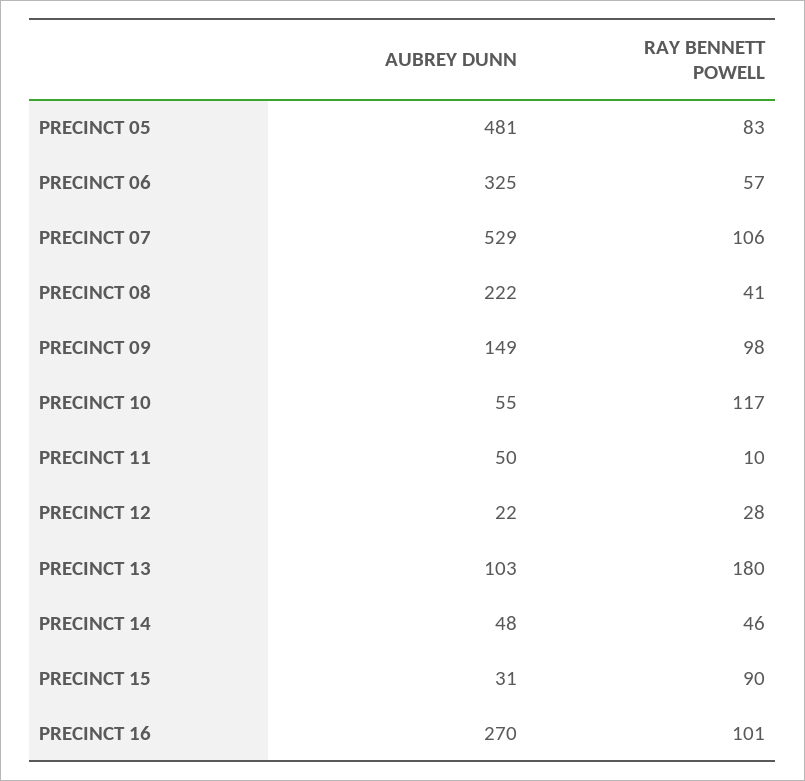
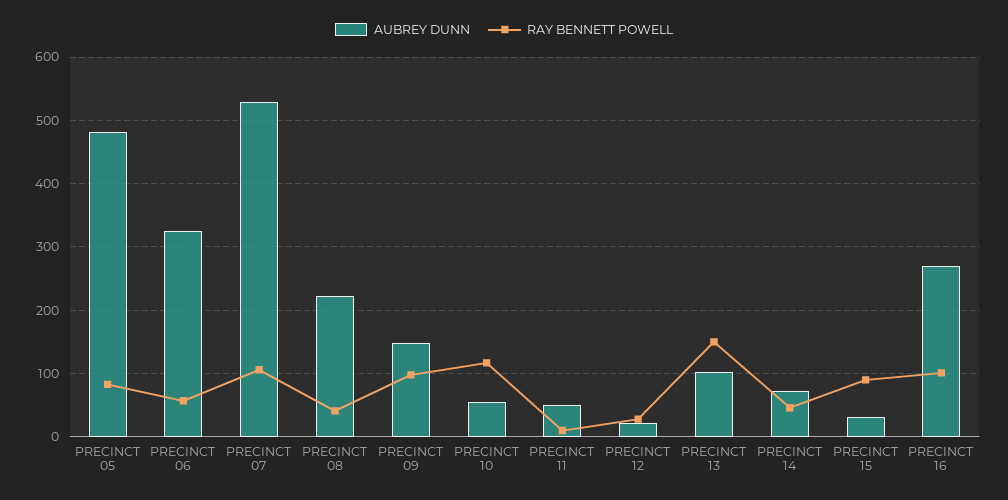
RAY BENNETT POWELL, PRECINCT 13: 180 -> 150
AUBREY DUNN, PRECINCT 14: 48 -> 70

